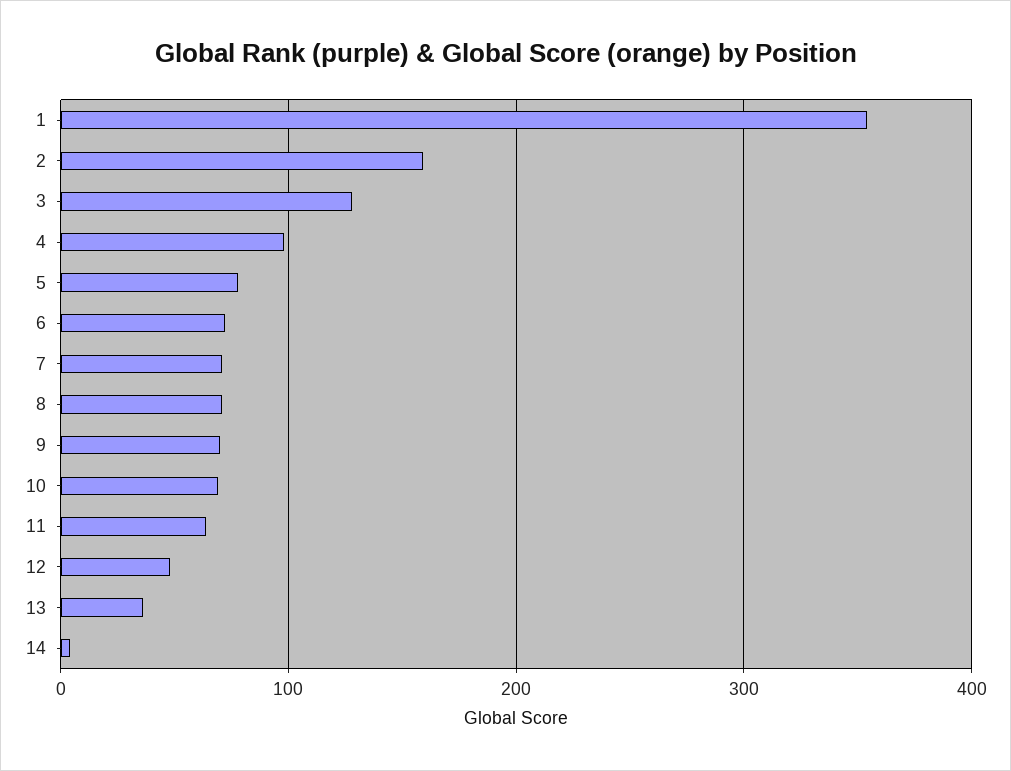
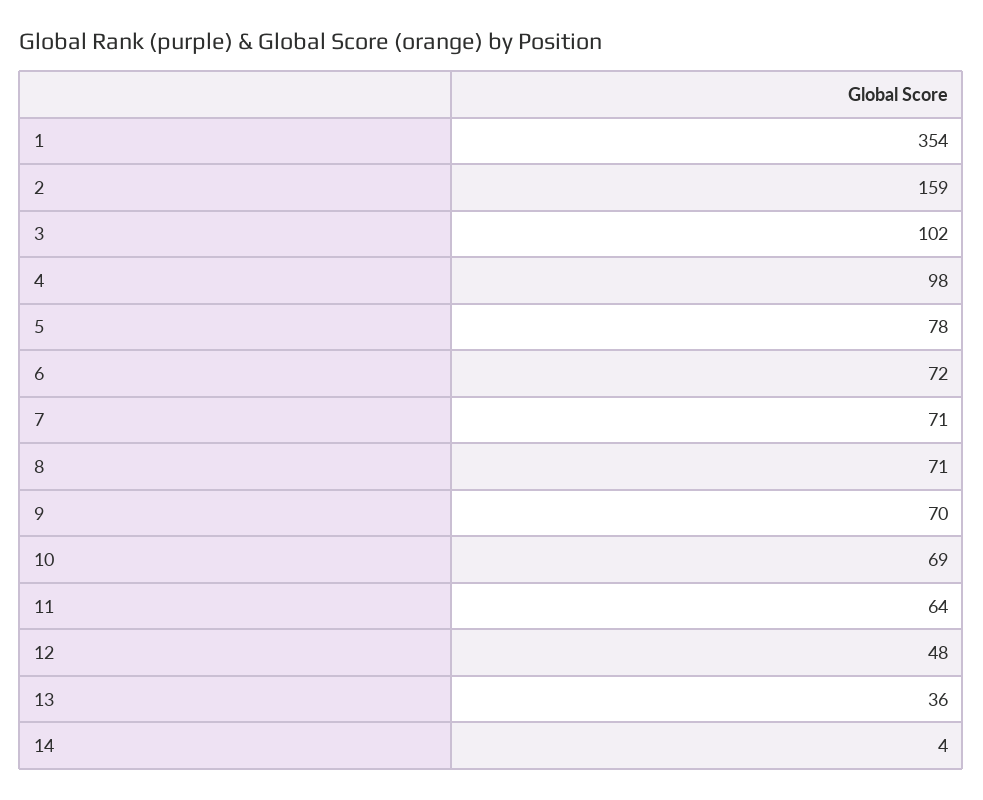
3: 130 -> 102

